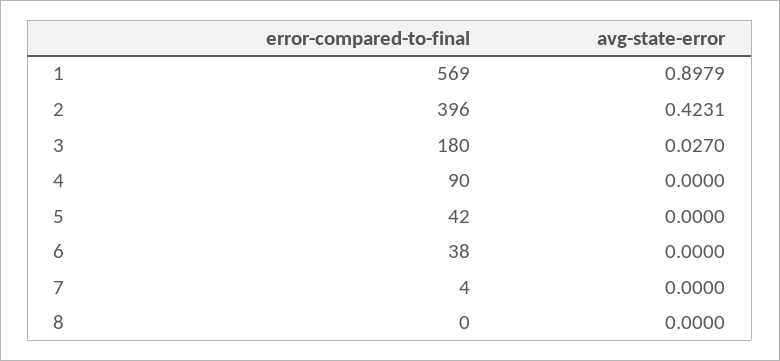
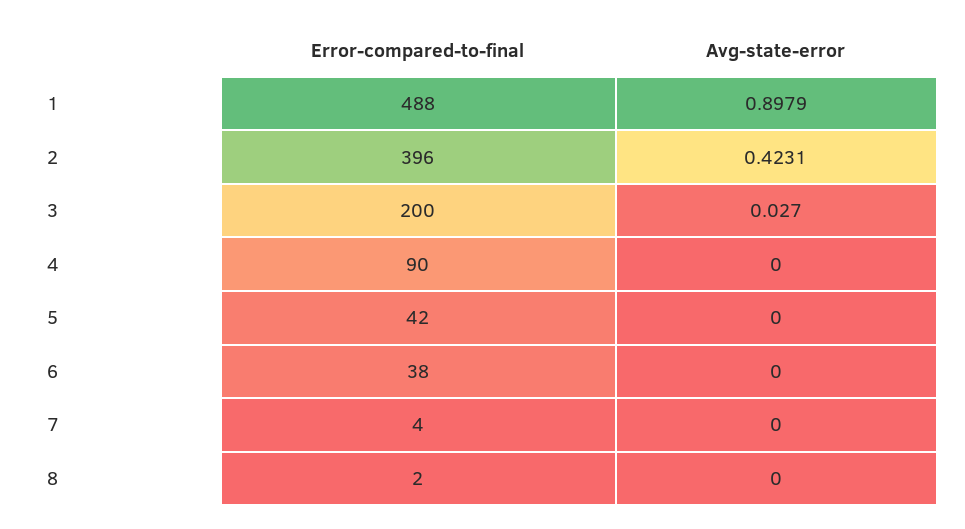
error-compared-to-final, 1: 569 -> 488
error-compared-to-final, 3: 180 -> 200
error-compared-to-final, 8: 0 -> 2

